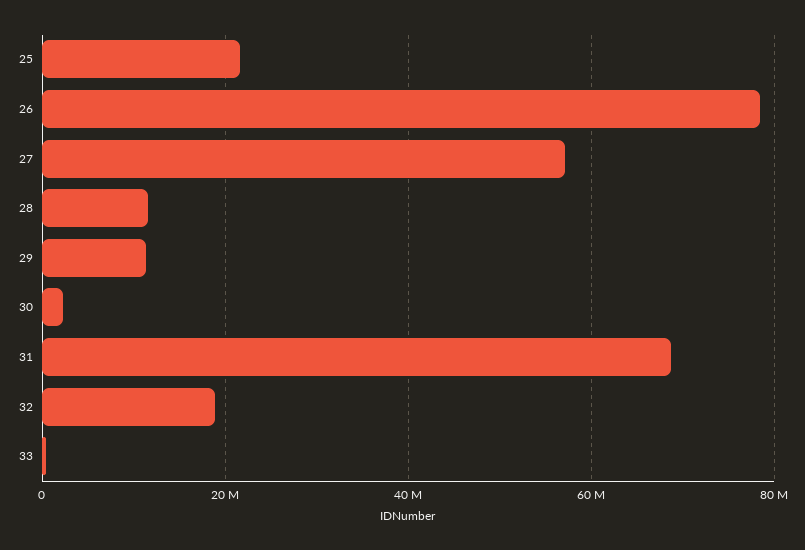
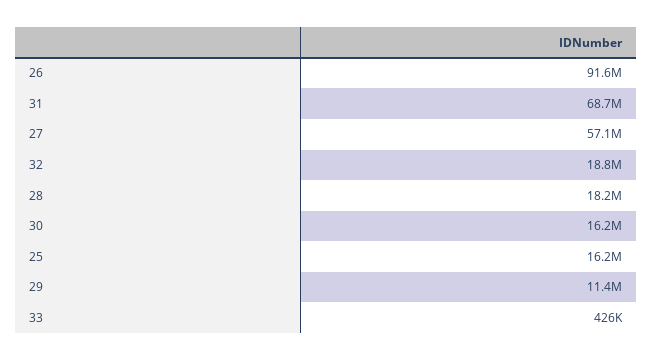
25: 22000000 -> 16200000
26: 78000000 -> 91600000
28: 12000000 -> 18200000
30: 2000000 -> 16200000

